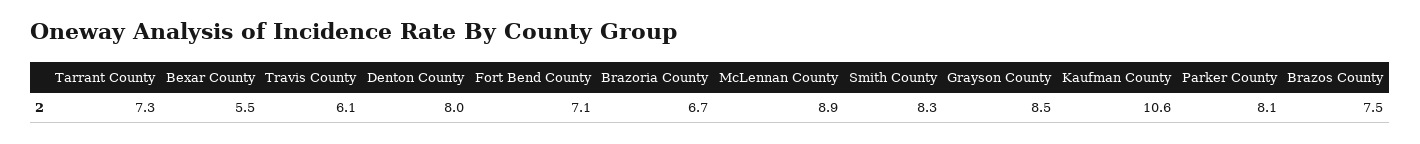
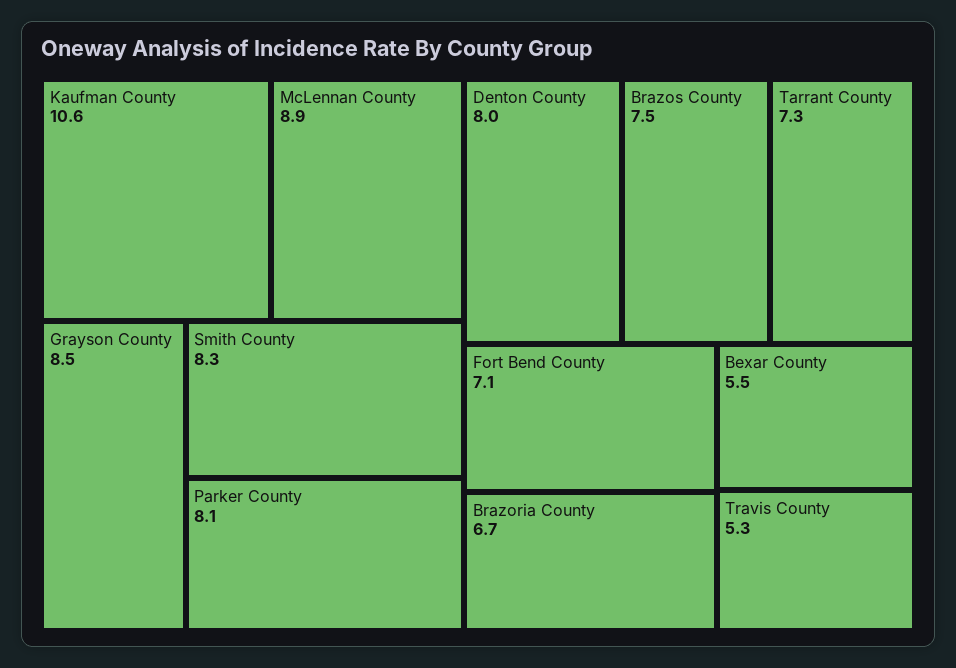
Travis County: 6.1 -> 5.3

